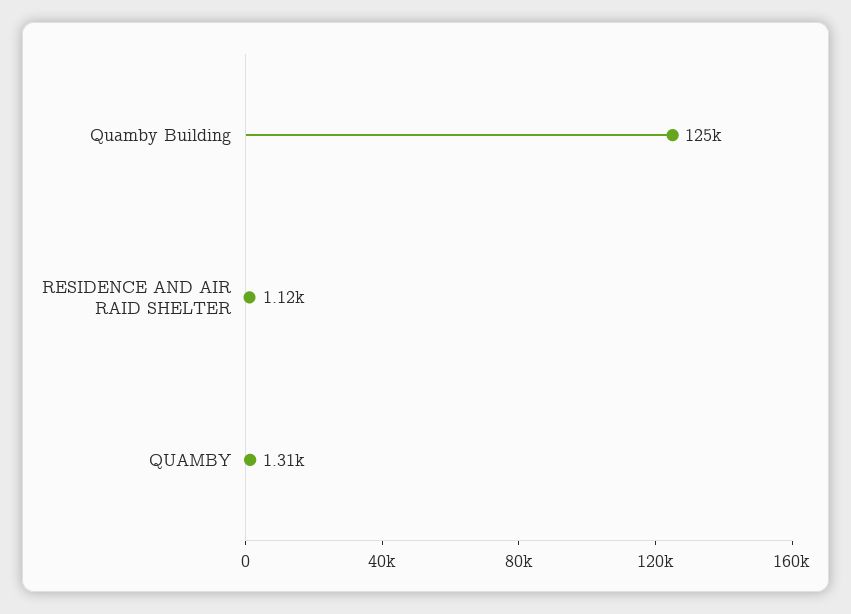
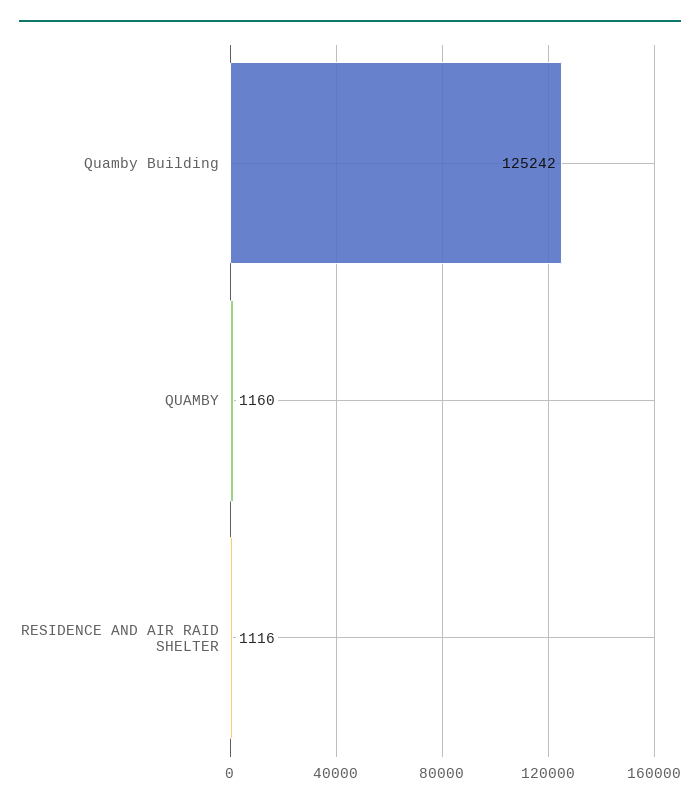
QUAMBY: 1310 -> 1160

